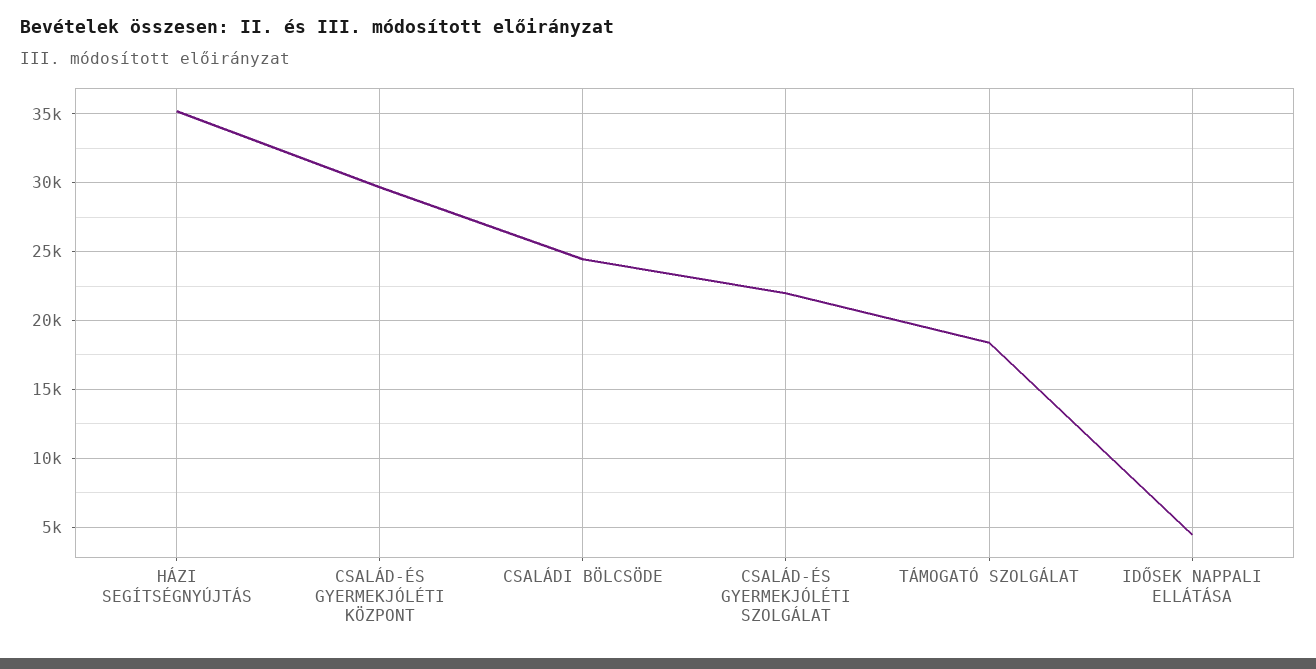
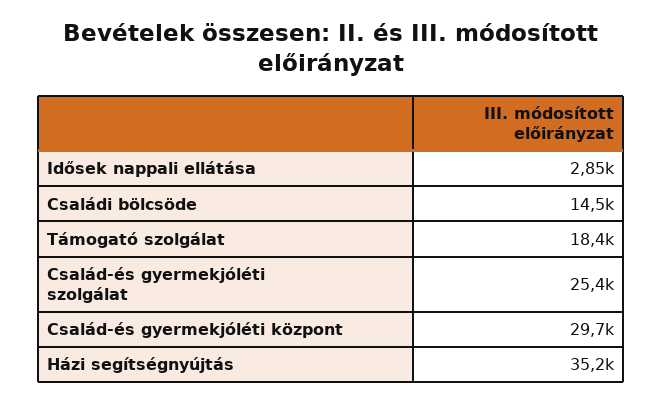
CSALÁDI BÖLCSÖDE: 24500 -> 14500
CSALÁD-ÉS GYERMEKJÓLÉTI SZOLGÁLAT: 22000 -> 25400
IDŐSEK NAPPALI ELLÁTÁSA: 4500 -> 2850

